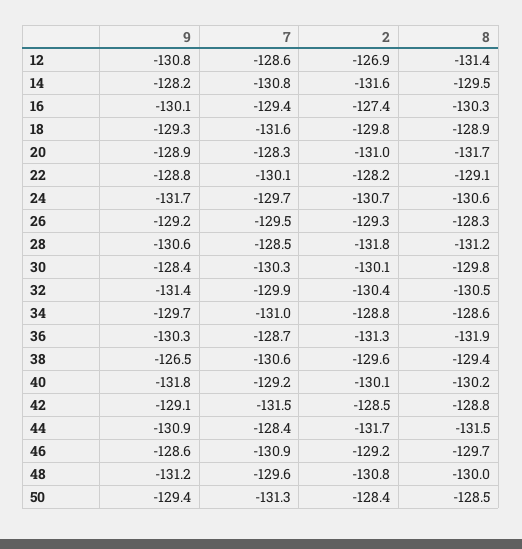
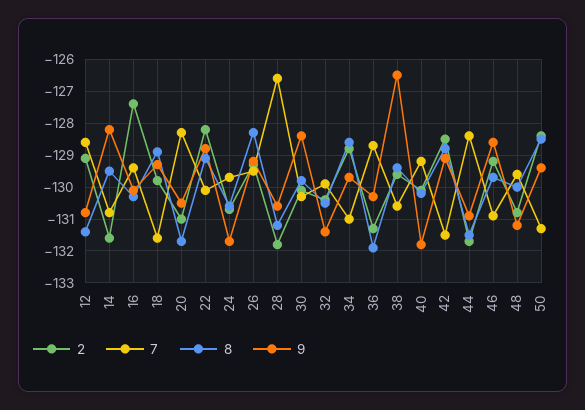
2, 12: -126.9 -> -129
9, 20: -128.9 -> -130.5
7, 28: -128.5 -> -126.5

